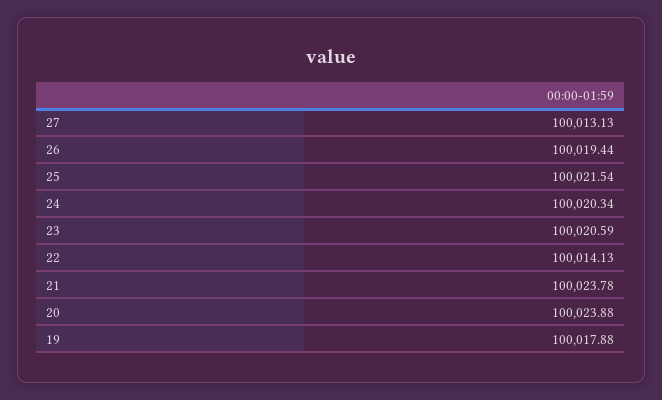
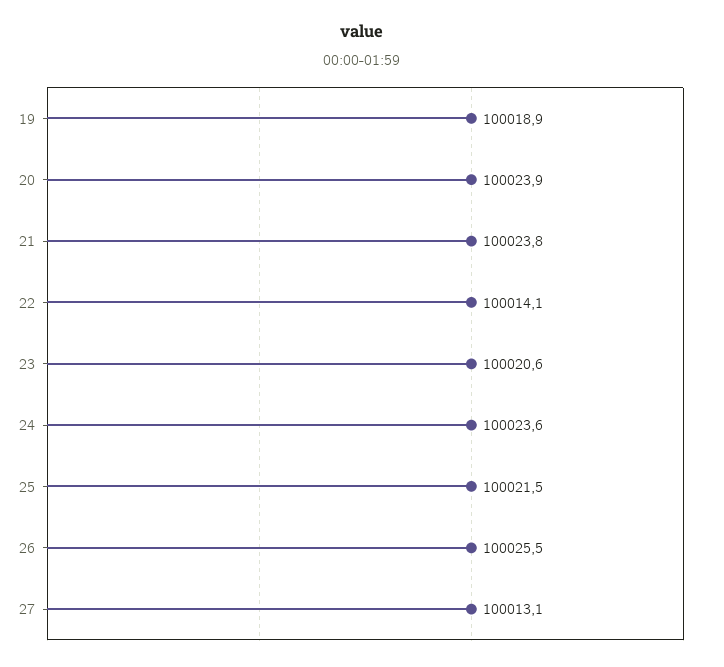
26: 100019.44 -> 100025.5
24: 100020.34 -> 100023.6
19: 100017.88 -> 100018.9

